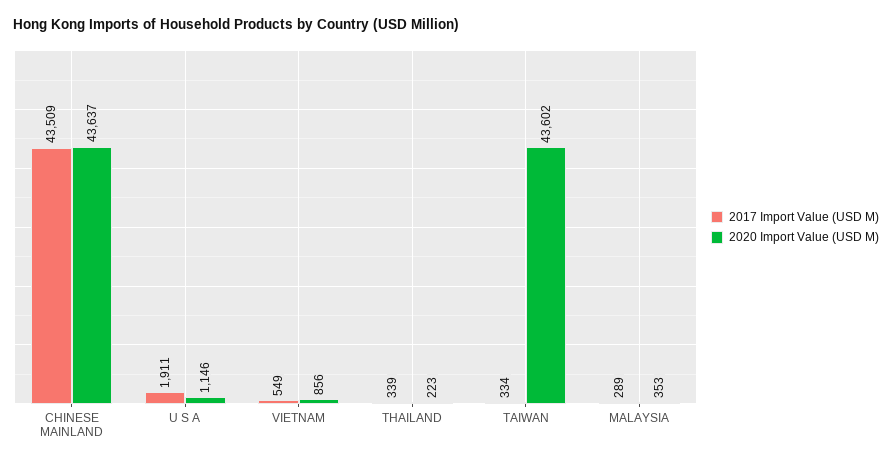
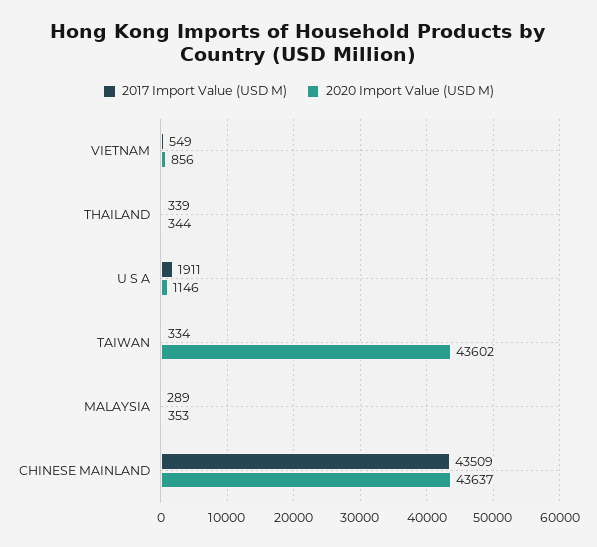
2020 Import Value (USD M), THAILAND: 223 -> 344

